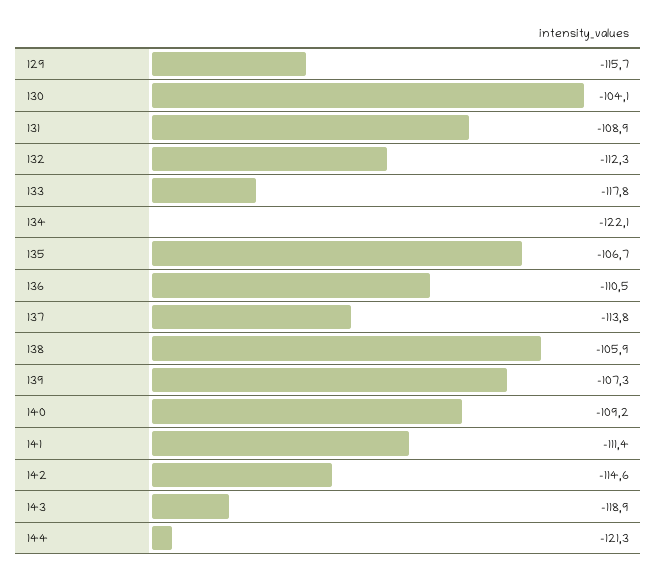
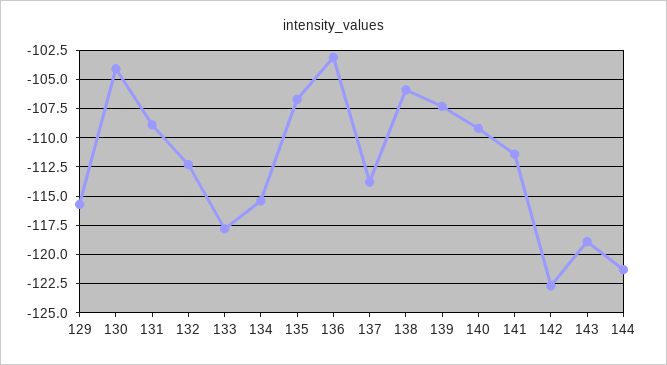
134: -122.1 -> -115
136: -110.5 -> -102.5
142: -114.6 -> -122.5

